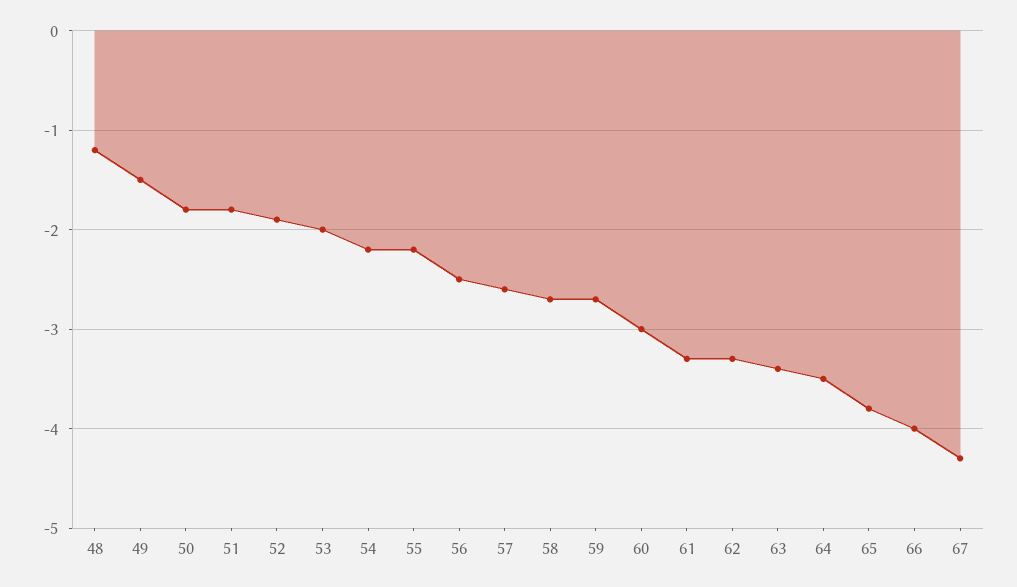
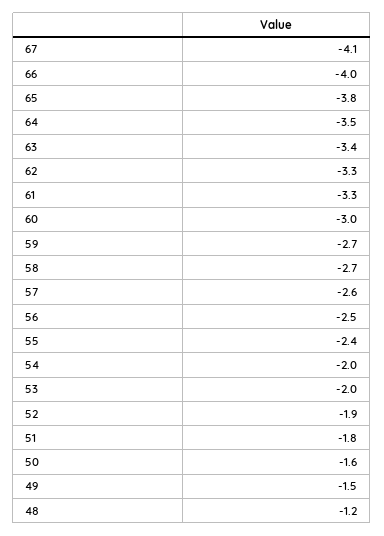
50: -1.8 -> -1.6
54: -2.2 -> -2
55: -2.2 -> -2.4
67: -4.3 -> -4.1

